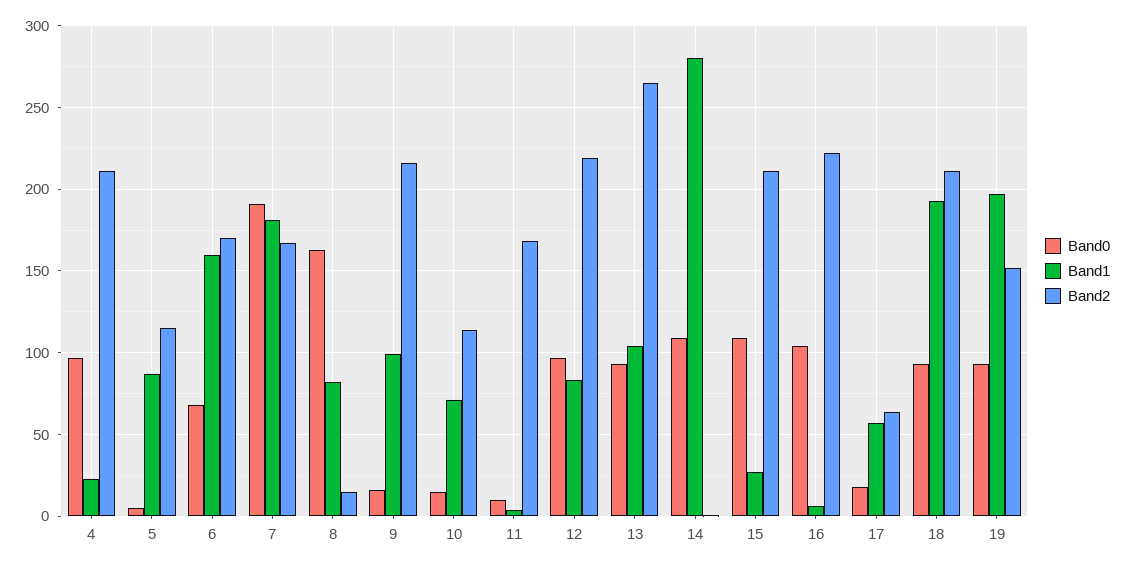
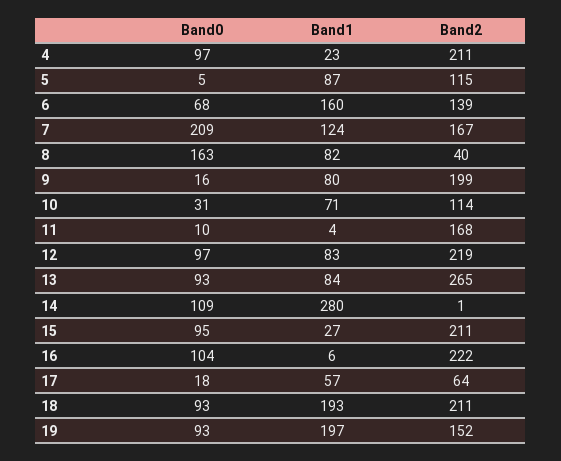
Band2, 6: 170 -> 139
Band0, 7: 190 -> 209
Band1, 7: 180 -> 124
Band2, 8: 15 -> 40
Band1, 9: 100 -> 80
Band2, 9: 215 -> 199
Band0, 10: 15 -> 31
Band1, 13: 105 -> 84
Band0, 15: 110 -> 95

